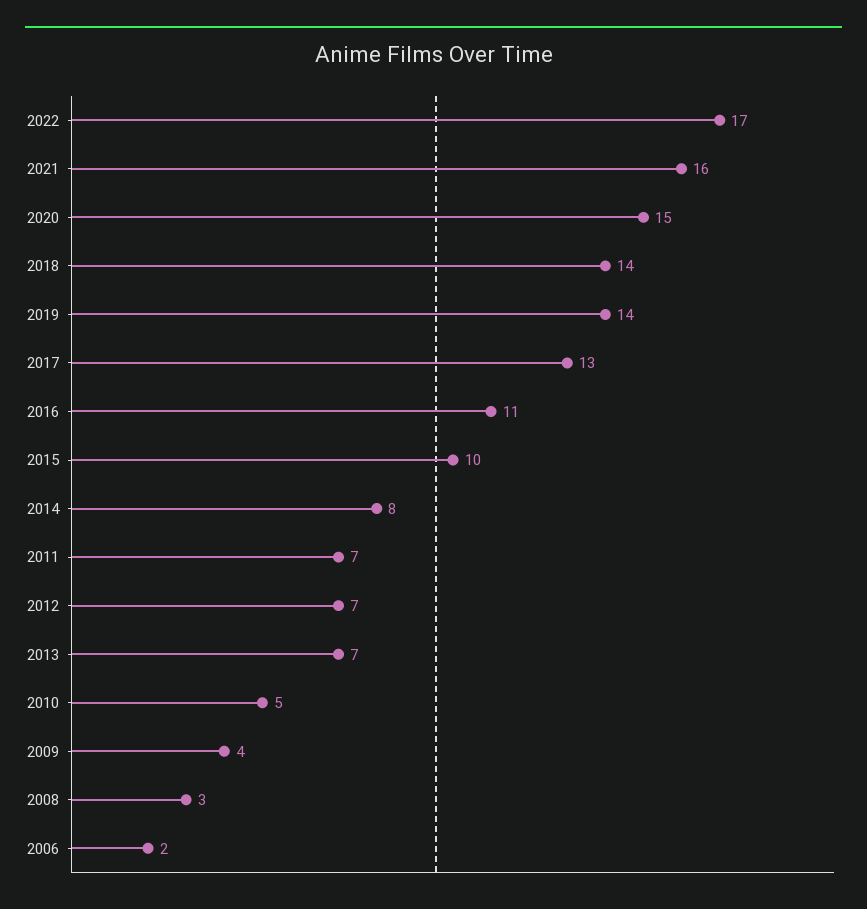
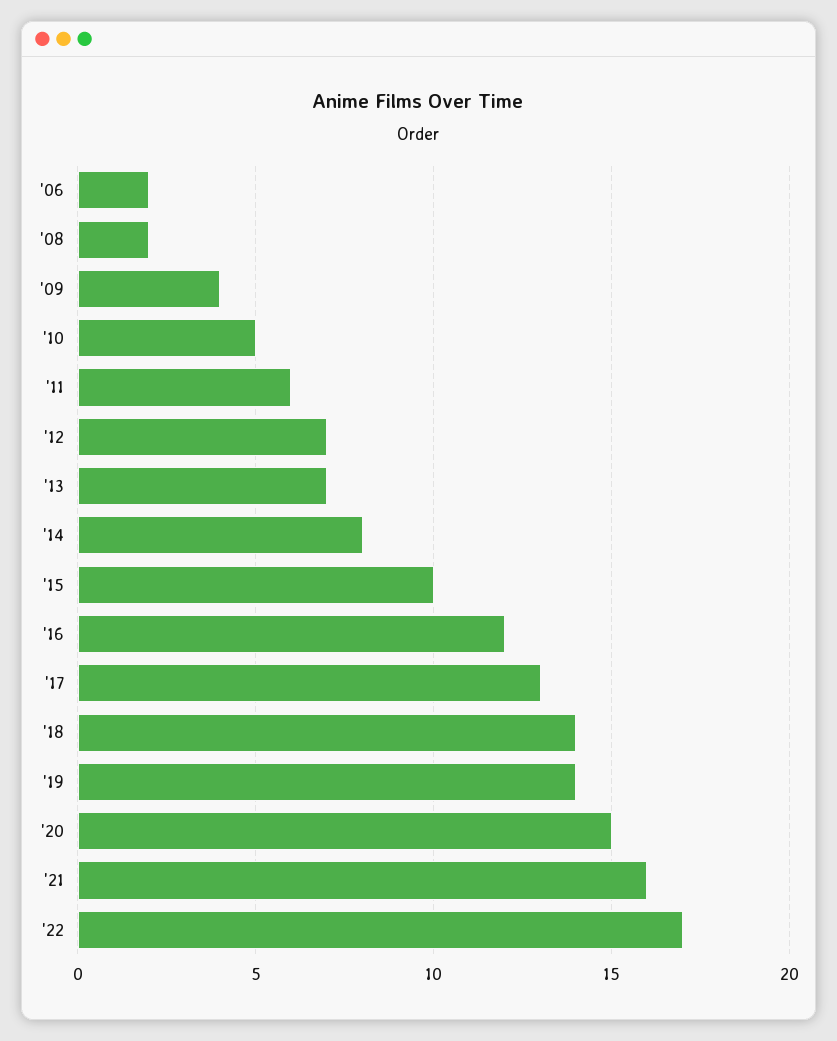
2016: 11 -> 12
2011: 7 -> 6
2008: 3 -> 2

